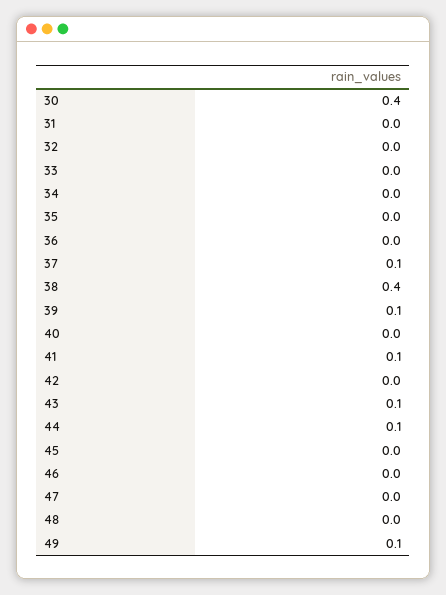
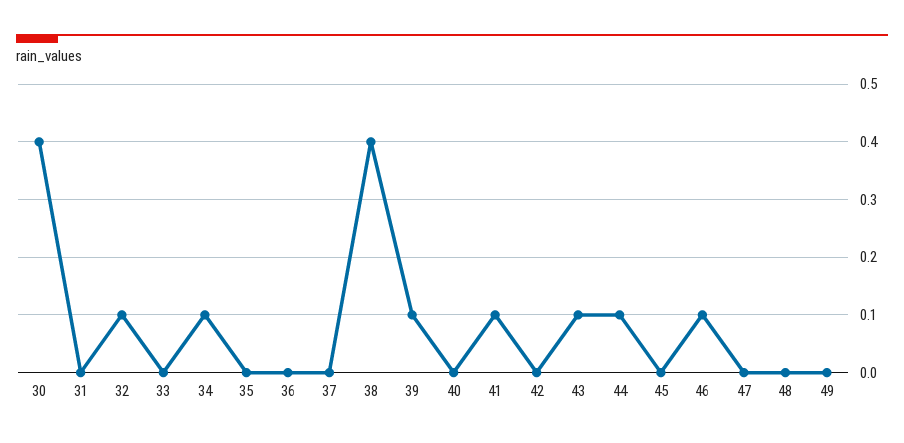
32: 0 -> 0.1
34: 0 -> 0.1
37: 0.1 -> 0
46: 0 -> 0.1
49: 0.1 -> 0

